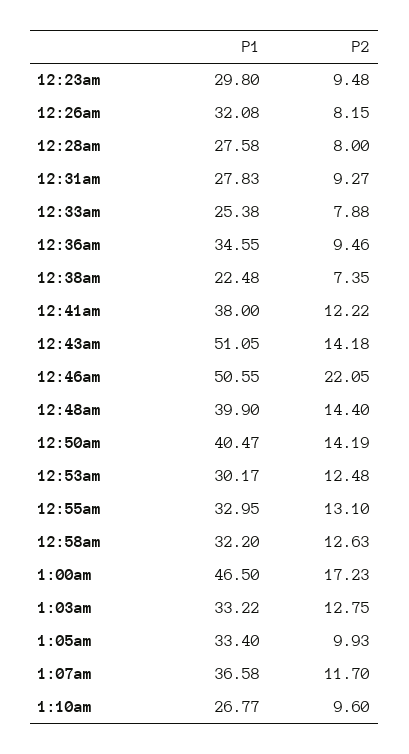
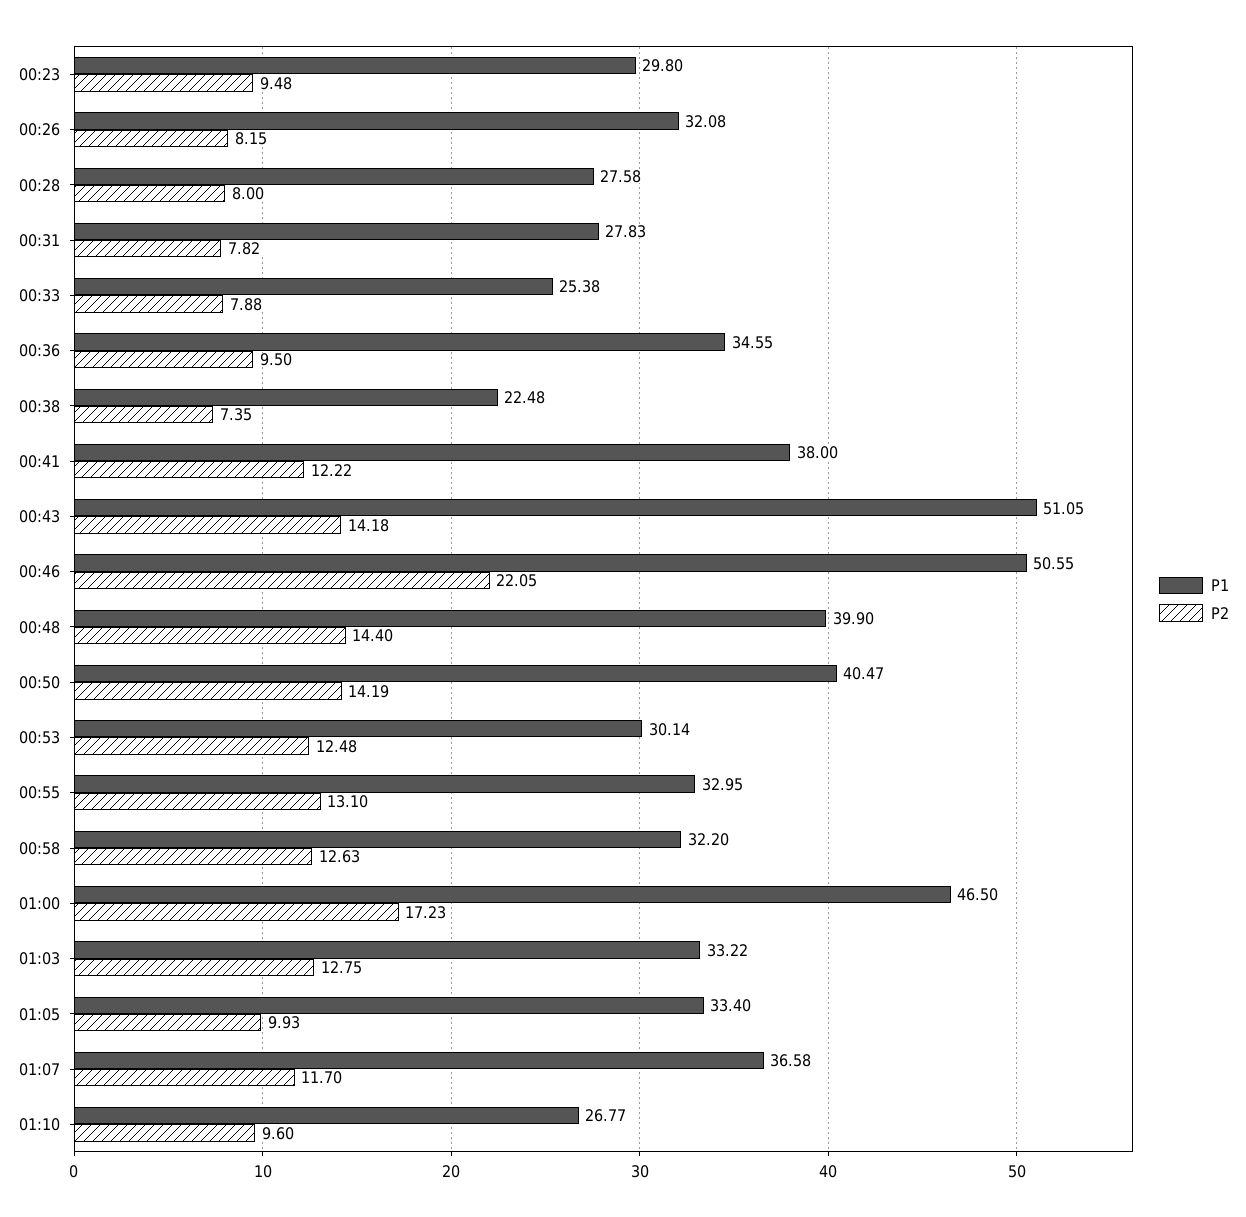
P2, 12:31am: 9.27 -> 7.82
P2, 12:36am: 9.46 -> 9.5
P1, 12:53am: 30.17 -> 30.14

